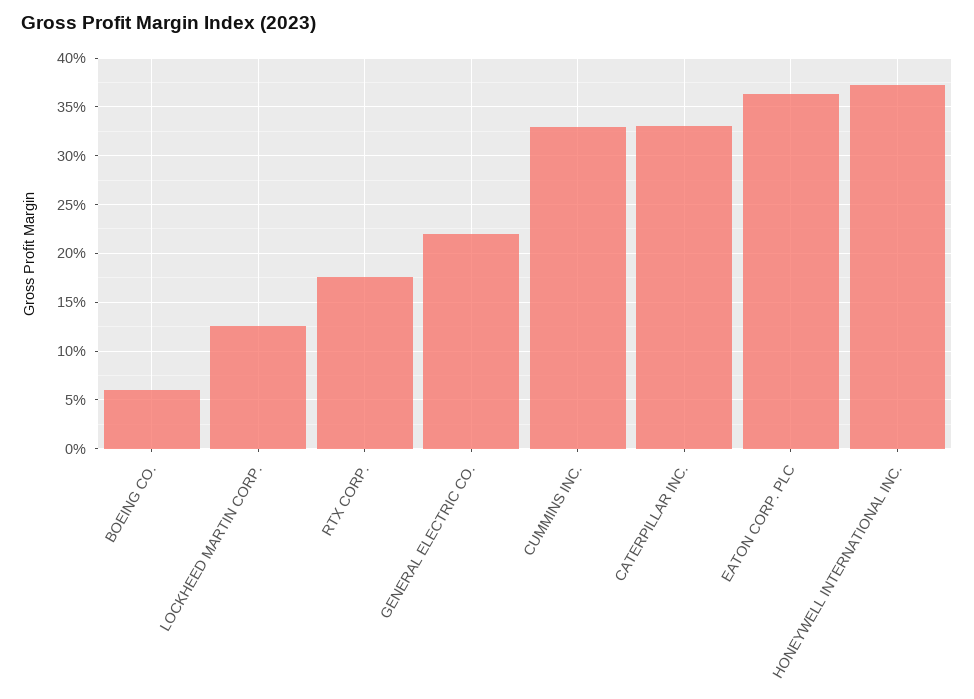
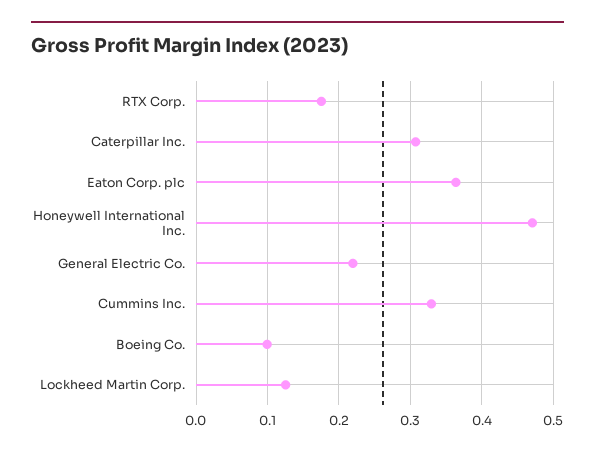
BOEING CO.: 0.06 -> 0.1
CATERPILLAR INC.: 0.33 -> 0.31
HONEYWELL INTERNATIONAL INC.: 0.37 -> 0.47

